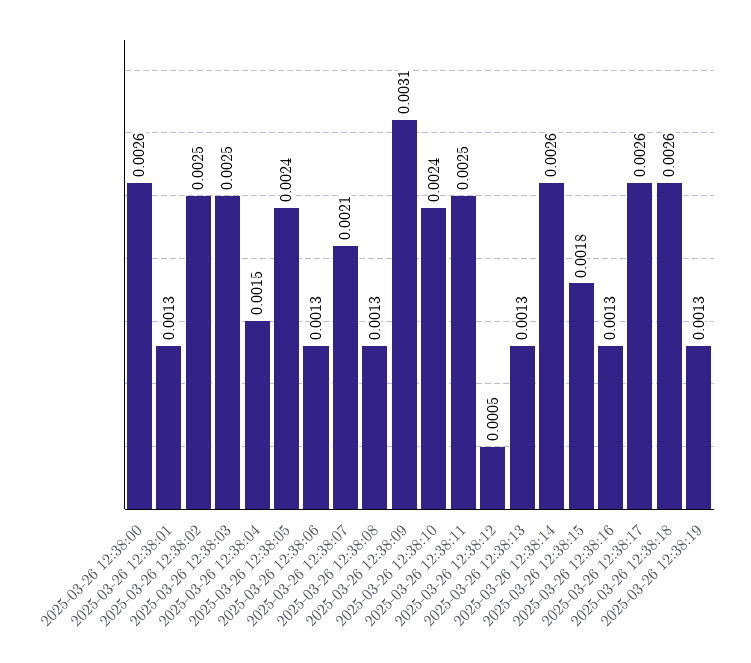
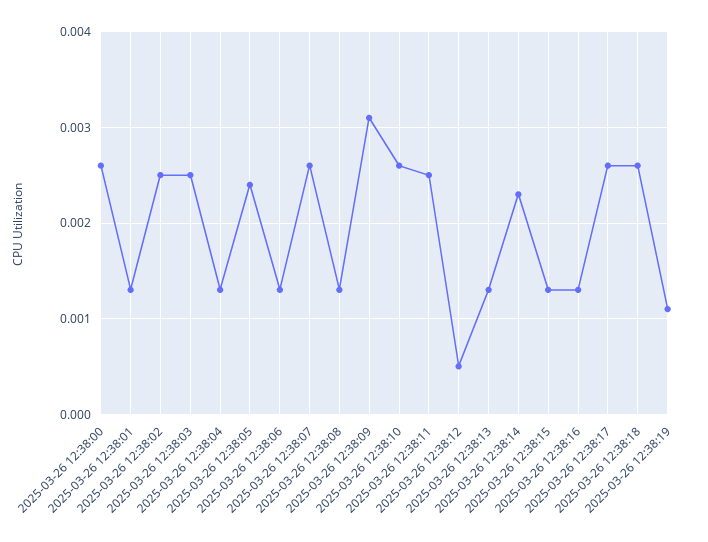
2025-03-26 12:38:04: 0.0015 -> 0.0013
2025-03-26 12:38:07: 0.0021 -> 0.0026
2025-03-26 12:38:10: 0.0024 -> 0.0026
2025-03-26 12:38:14: 0.0026 -> 0.0023
2025-03-26 12:38:15: 0.0018 -> 0.0013
2025-03-26 12:38:19: 0.0013 -> 0.0011

